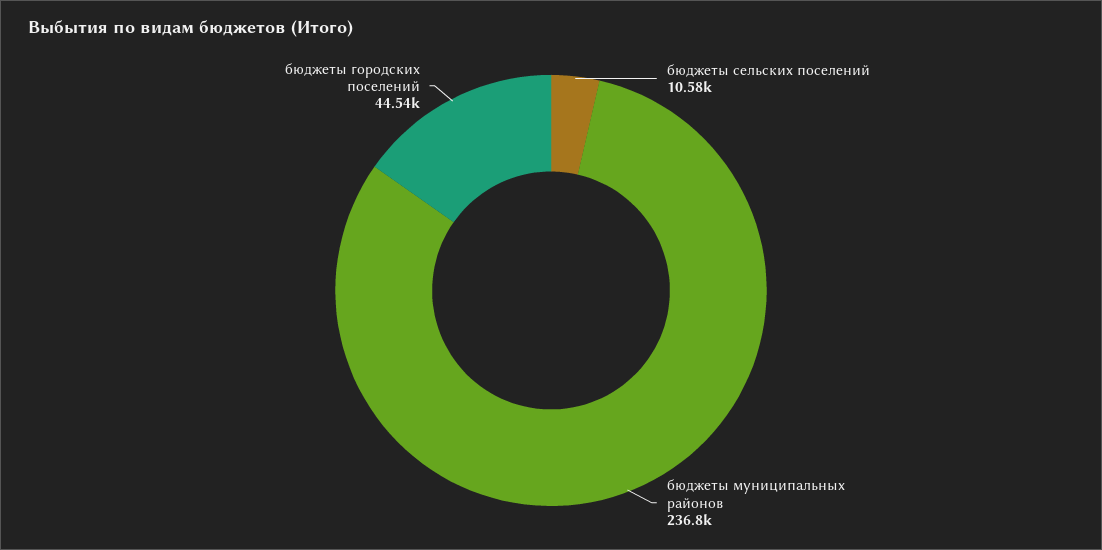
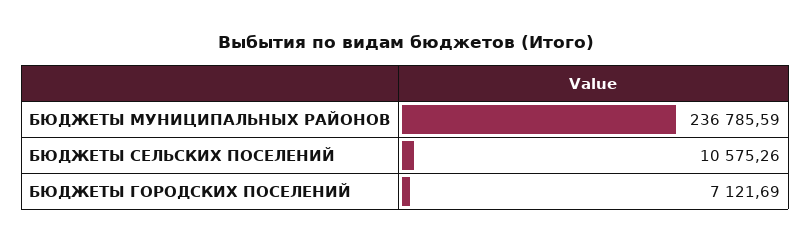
бюджеты городских поселений: 44540 -> 7121.69

